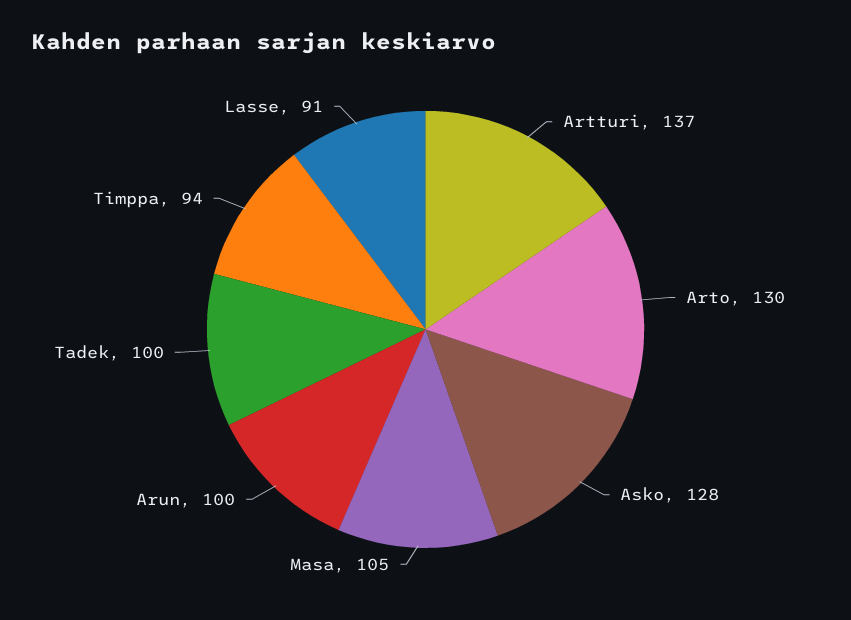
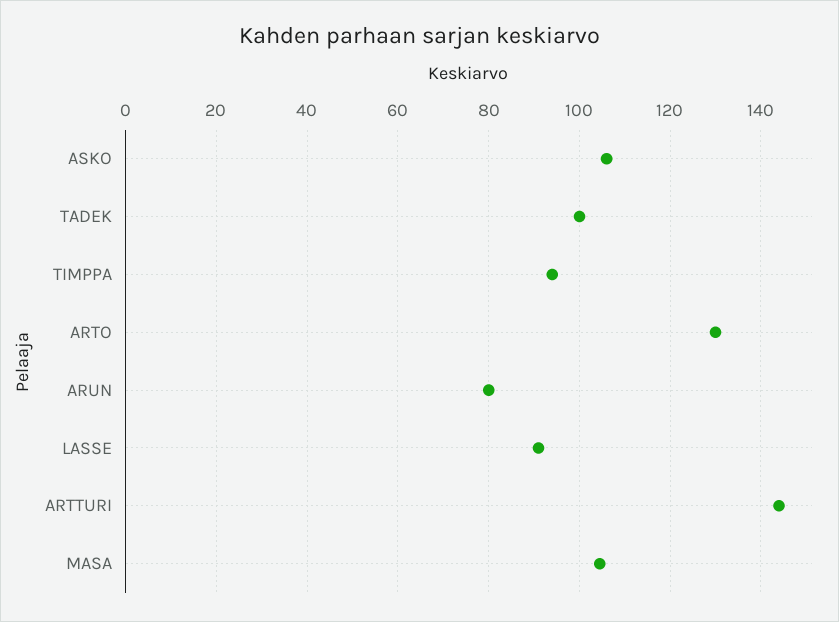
Artturi: 137 -> 144
Asko: 128 -> 106
Arun: 100 -> 80

